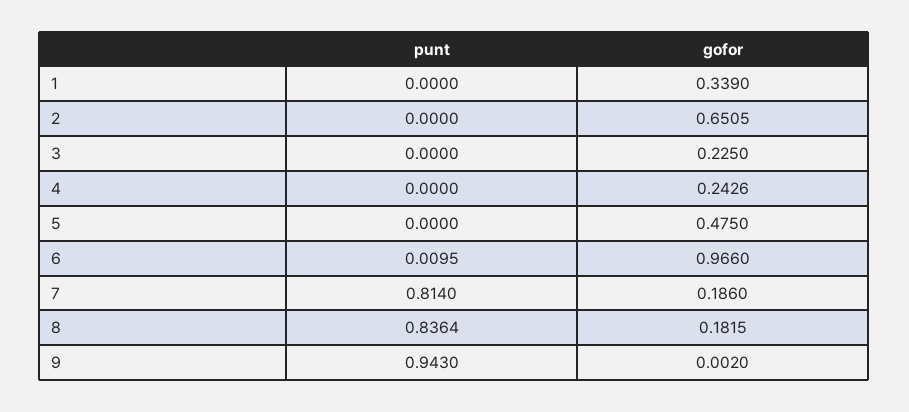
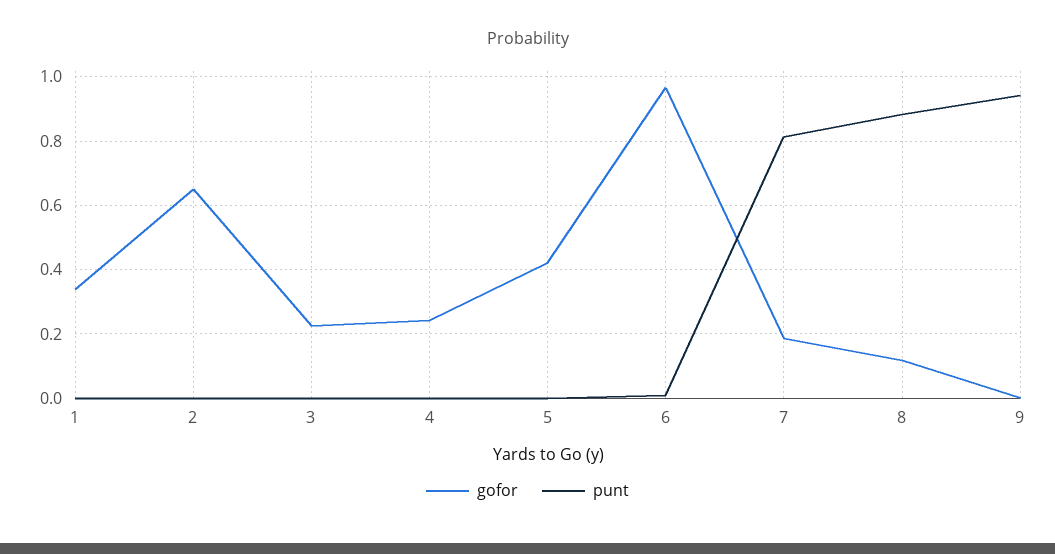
gofor, 5: 0.475 -> 0.42
punt, 8: 0.8364 -> 0.88
gofor, 8: 0.1815 -> 0.12

